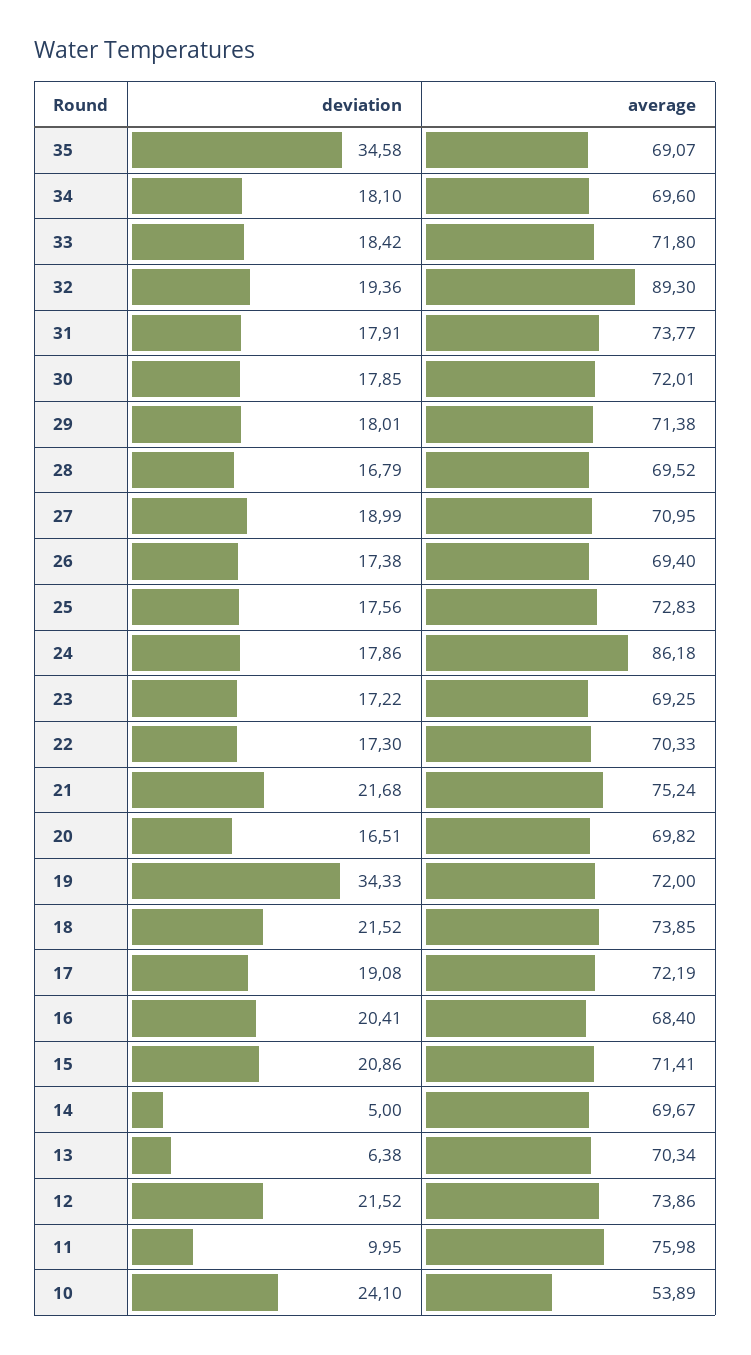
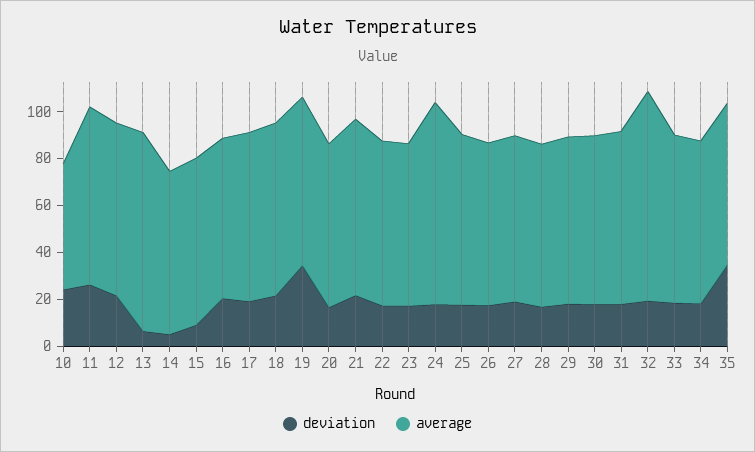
deviation, 15: 20.86 -> 10
average, 13: 70.34 -> 85
deviation, 11: 9.95 -> 25

